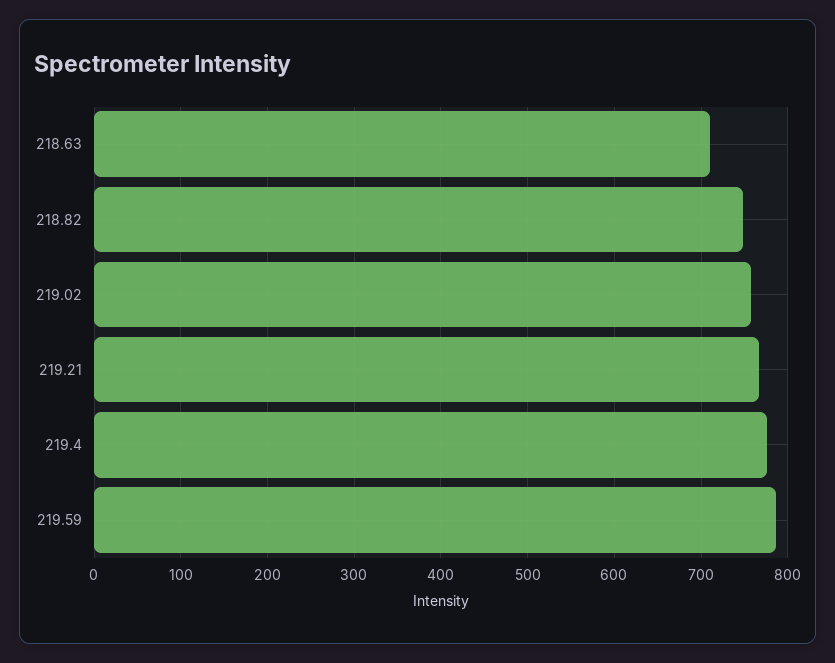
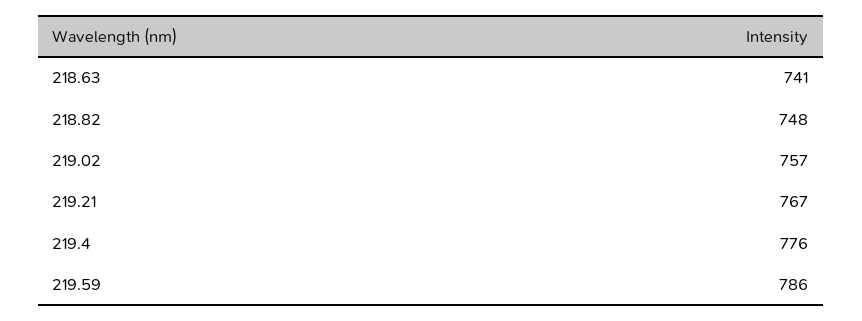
218.63: 710 -> 741

